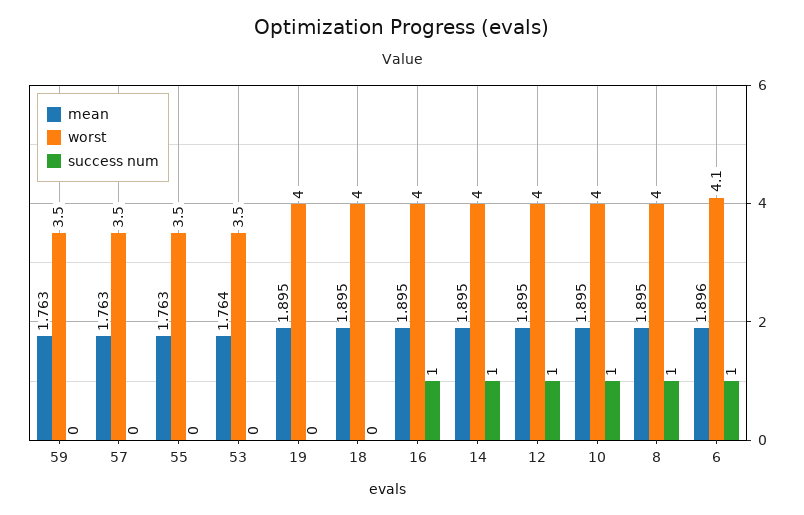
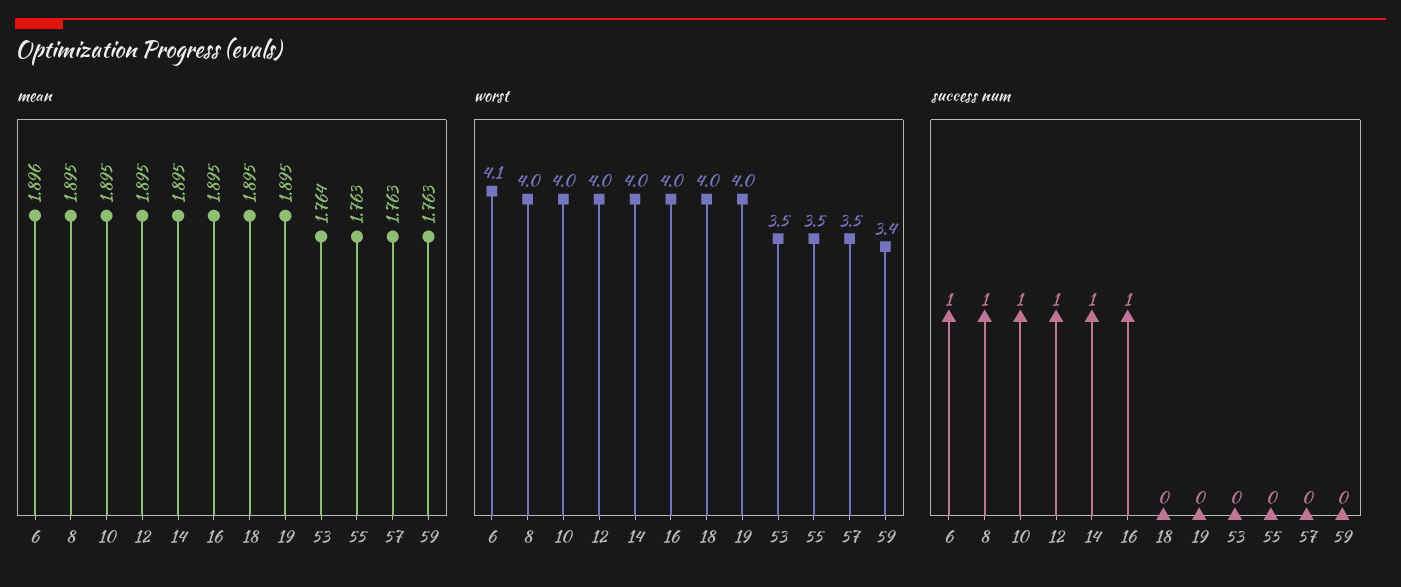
worst, 59: 3.5 -> 3.4

